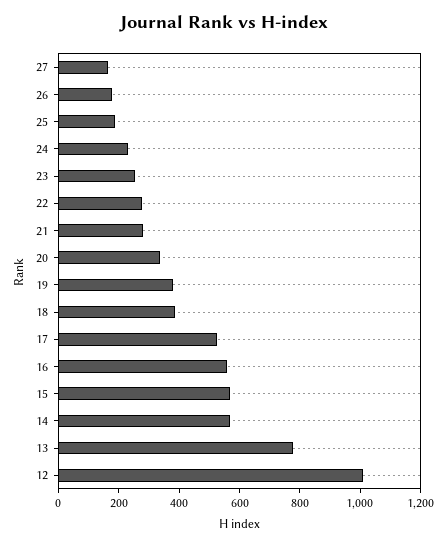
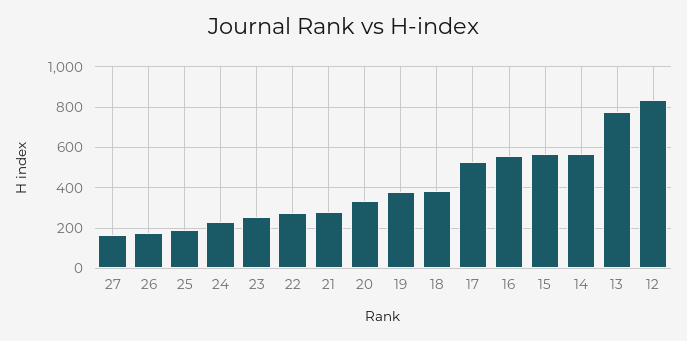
12: 1000 -> 850

